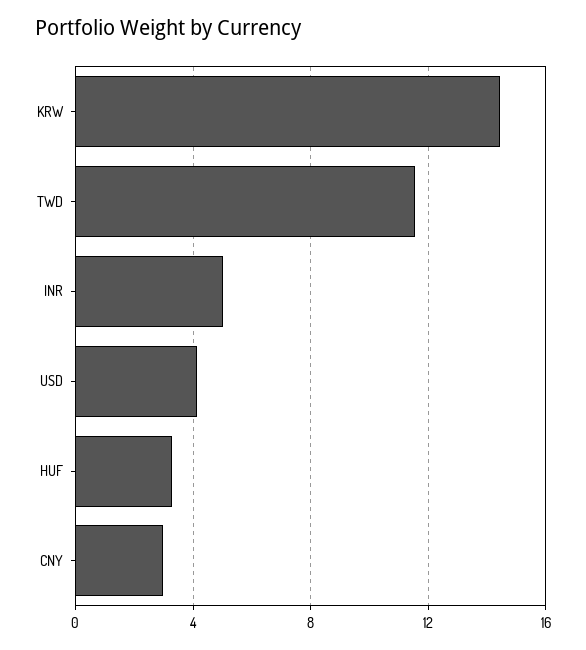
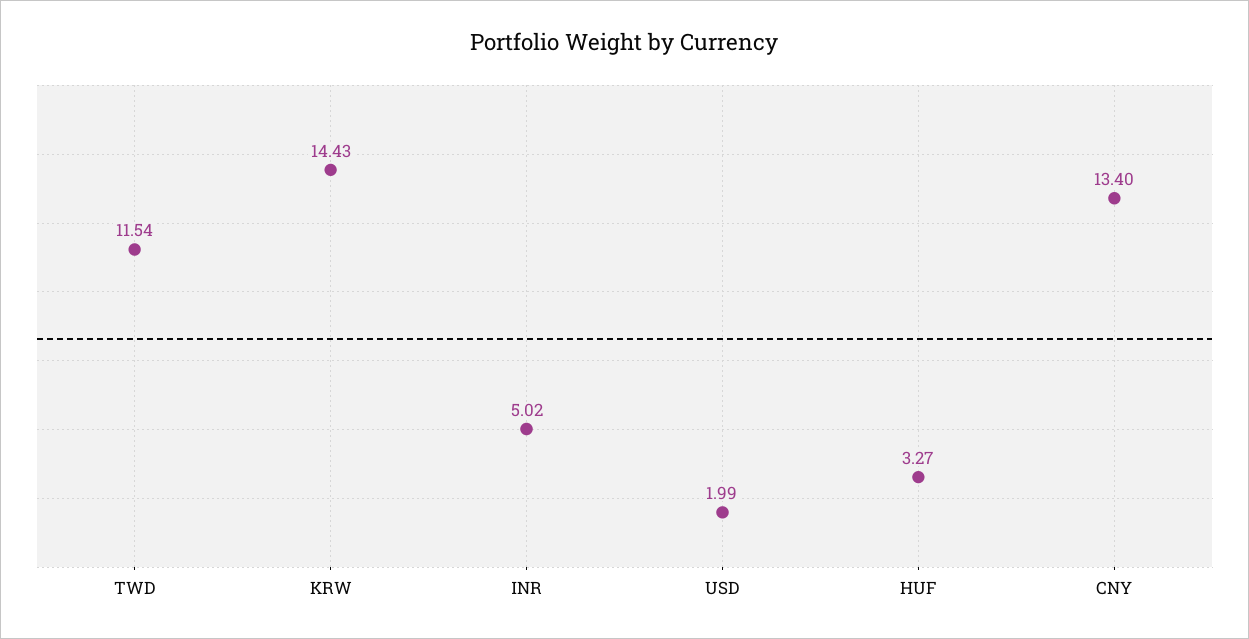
USD: 4 -> 1.99
CNY: 3 -> 13.4

